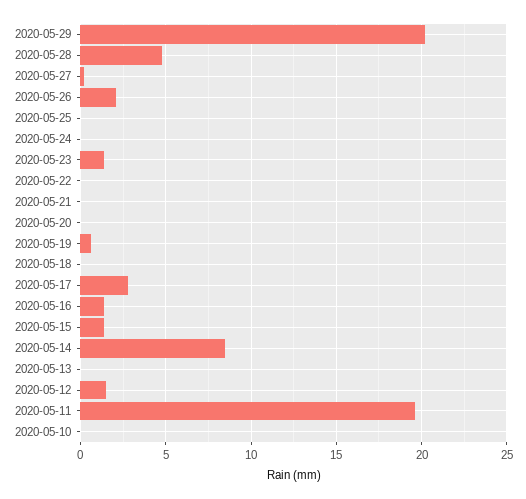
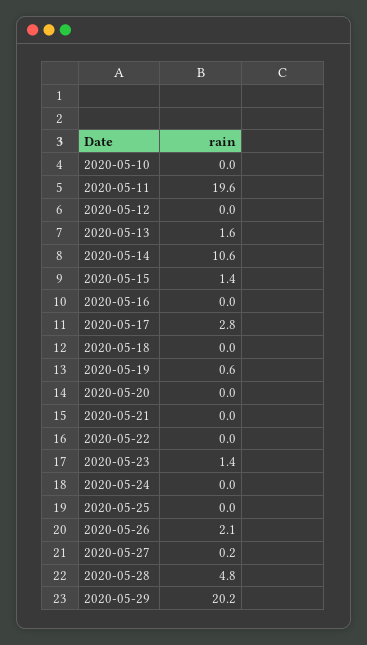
2020-05-16: 1.5 -> 0
2020-05-14: 8.5 -> 10.6
2020-05-13: 0 -> 1.6
2020-05-12: 1.5 -> 0

